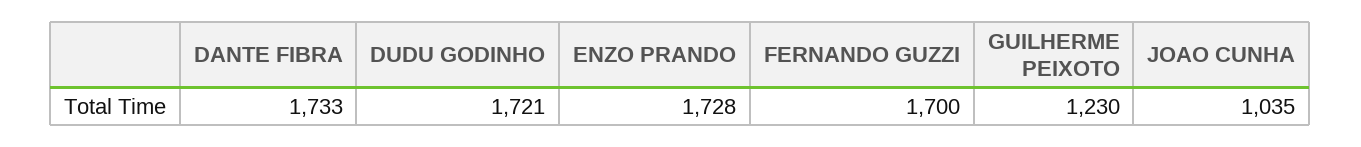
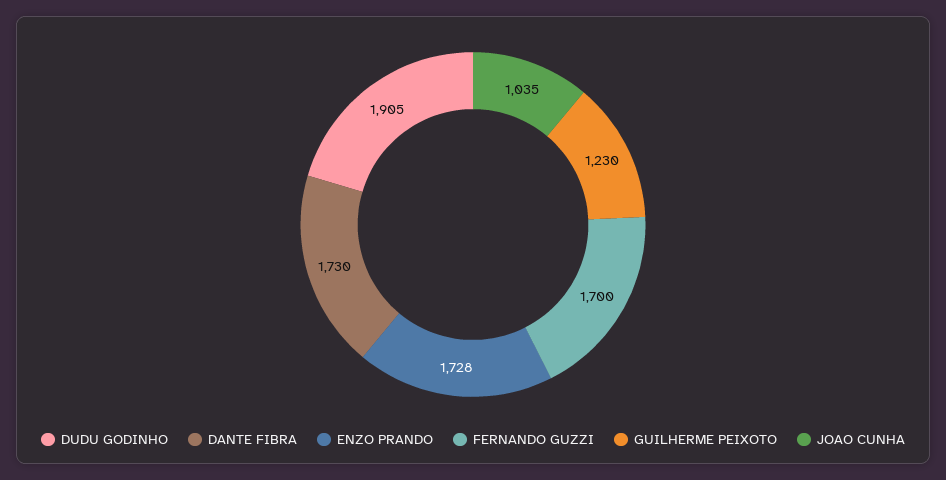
DANTE FIBRA: 1733 -> 1730
DUDU GODINHO: 1721 -> 1905

